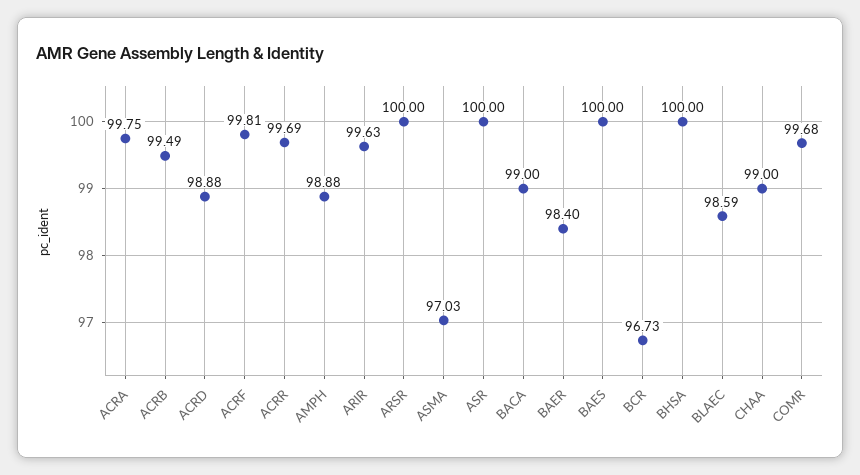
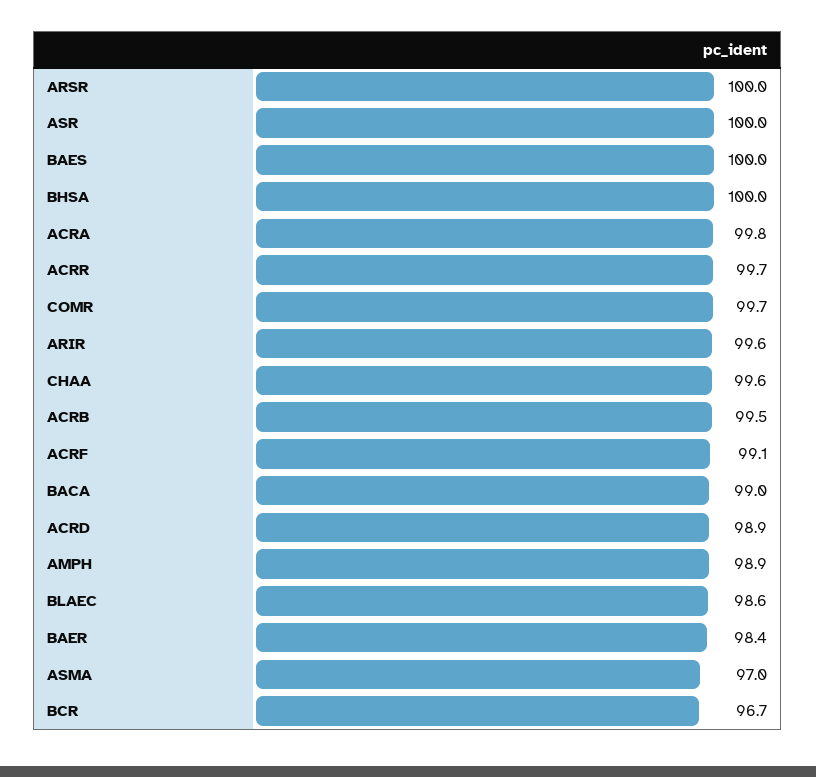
ACRF: 99.81 -> 99.1
CHAA: 99 -> 99.6

